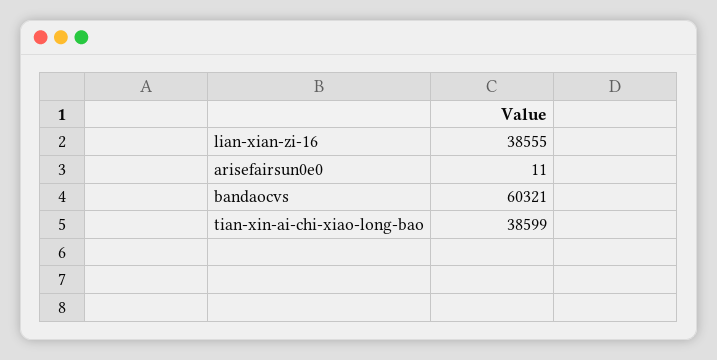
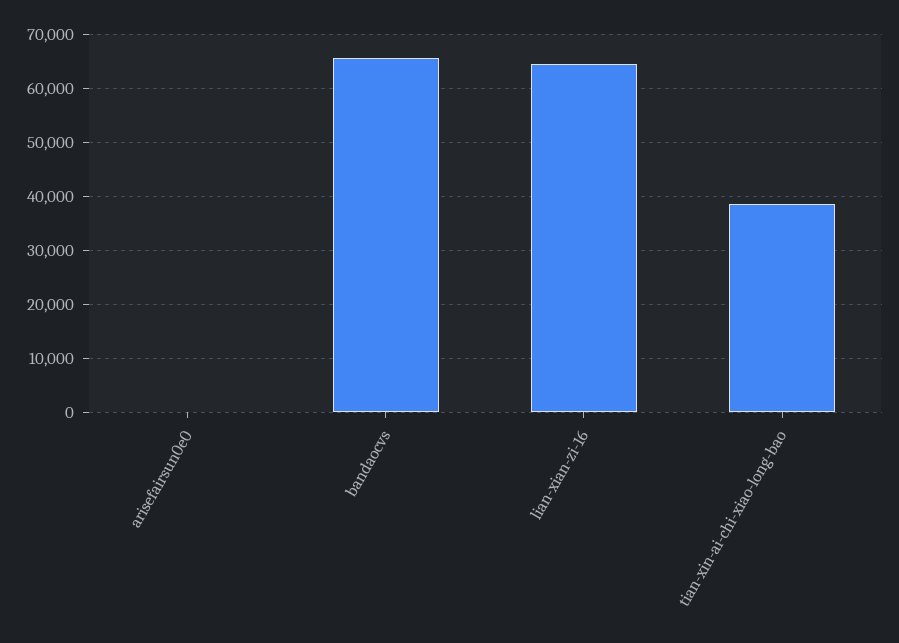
lian-xian-zi-16: 38555 -> 64000
bandaocvs: 60321 -> 66000

